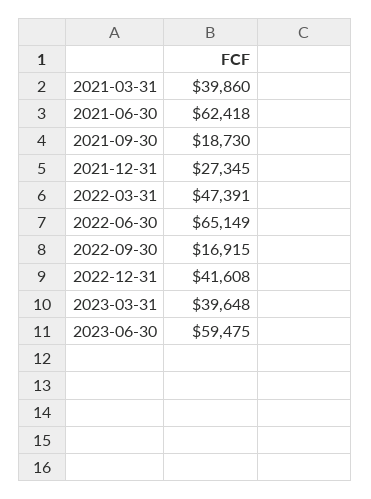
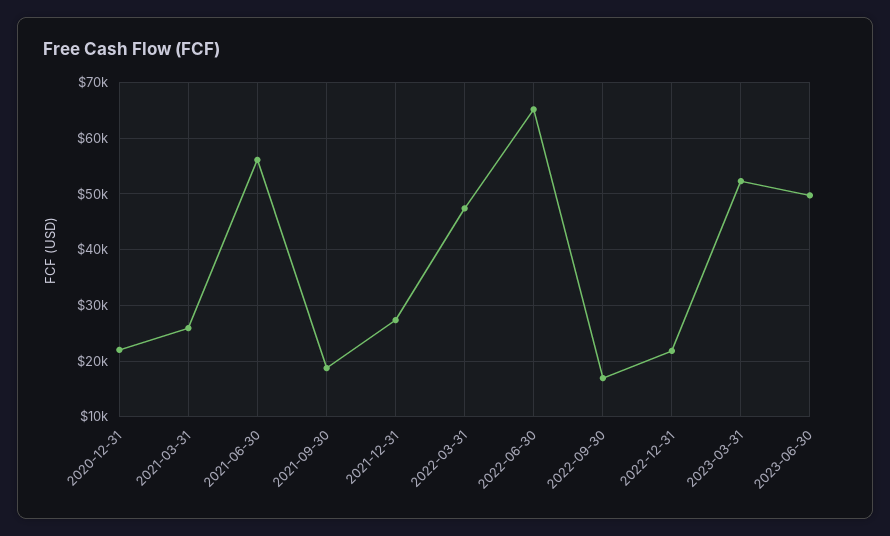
2021-03-31: 39860 -> 26000
2021-06-30: 62418 -> 56000
2022-12-31: 41608 -> 22000
2023-03-31: 39648 -> 52000
2023-06-30: 59475 -> 50000
2020-12-31: none -> 22000

